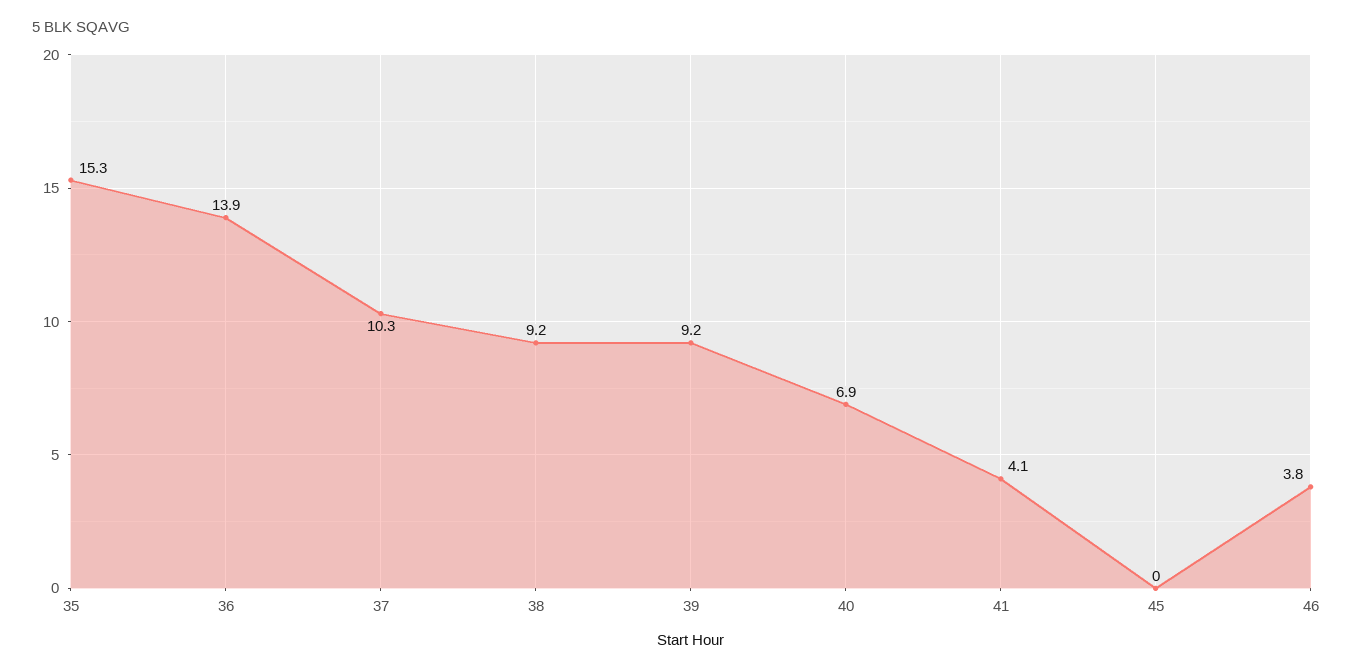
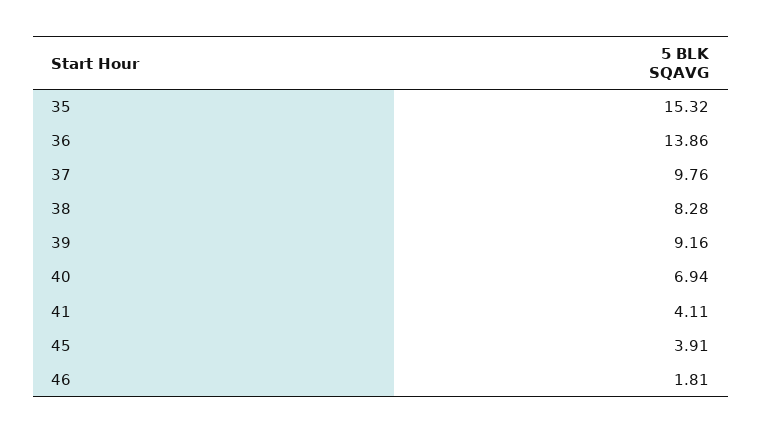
37: 10.3 -> 9.76
38: 9.2 -> 8.28
45: 0 -> 3.91
46: 3.8 -> 1.81

